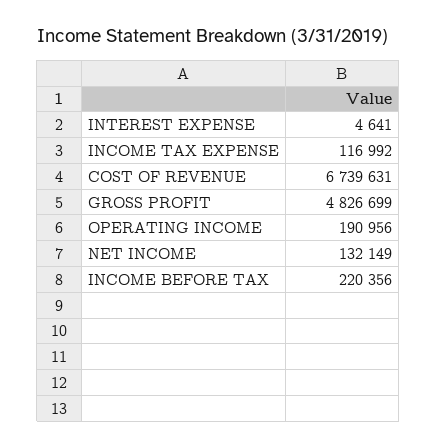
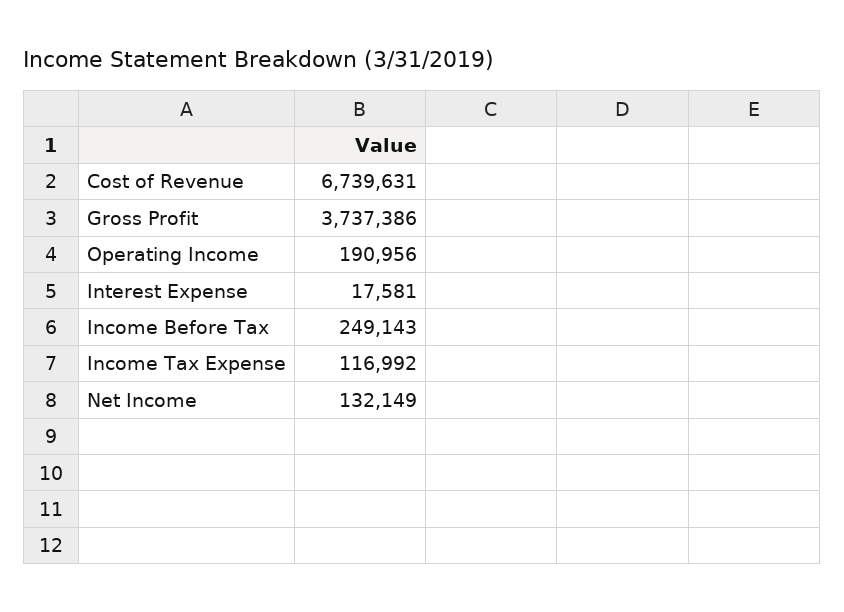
INTEREST EXPENSE: 4641 -> 17581
GROSS PROFIT: 4826699 -> 3737386
INCOME BEFORE TAX: 220356 -> 249143

